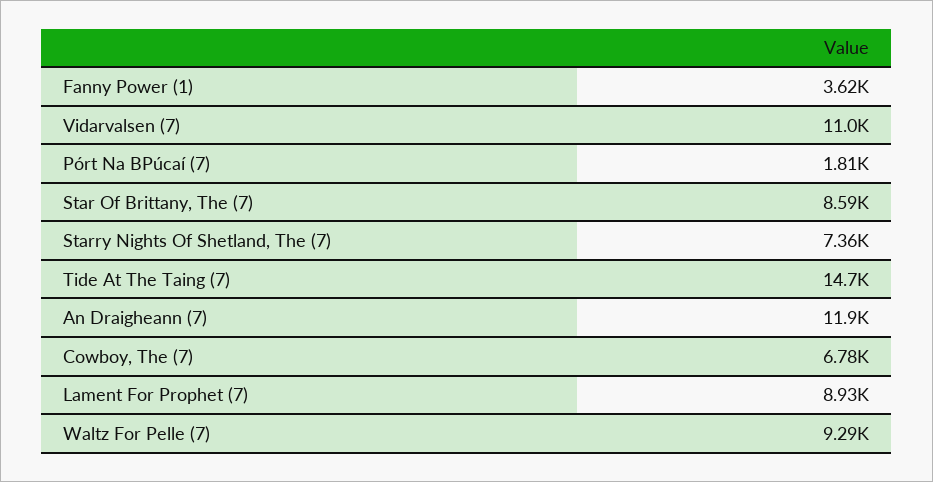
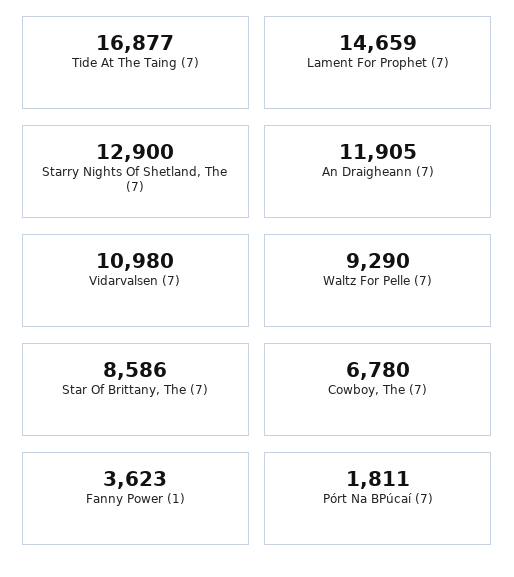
Starry Nights Of Shetland, The (7): 7360 -> 12900
Tide At The Taing (7): 14700 -> 16877
Lament For Prophet (7): 8930 -> 14659

